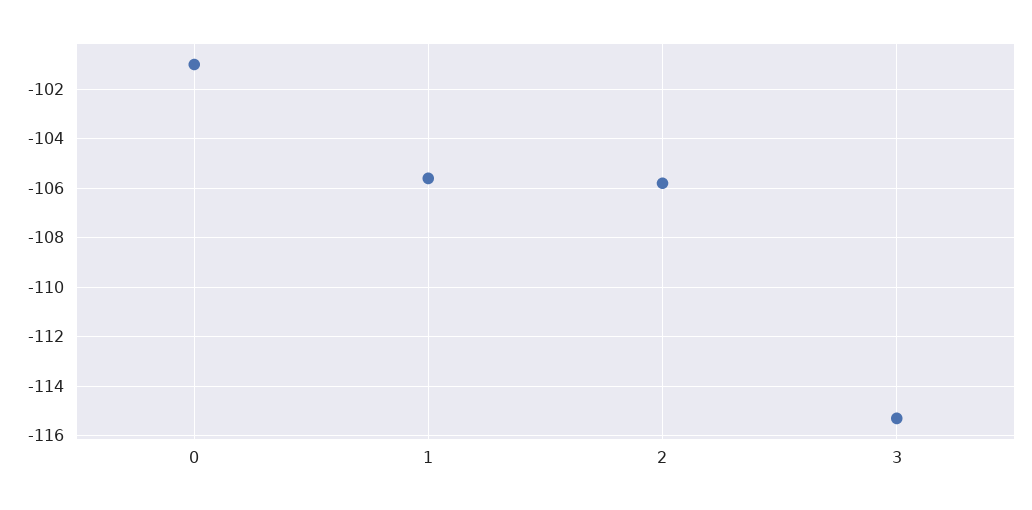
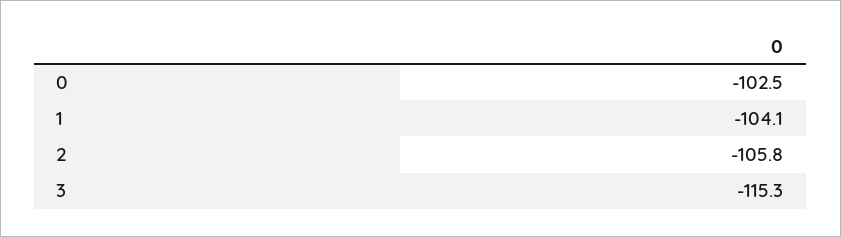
0: -101 -> -102.5
1: -105.5 -> -104.1

